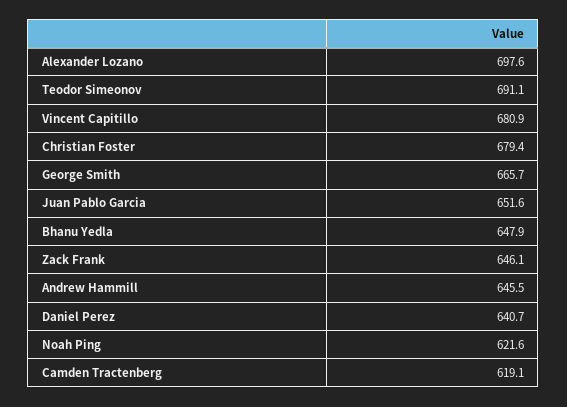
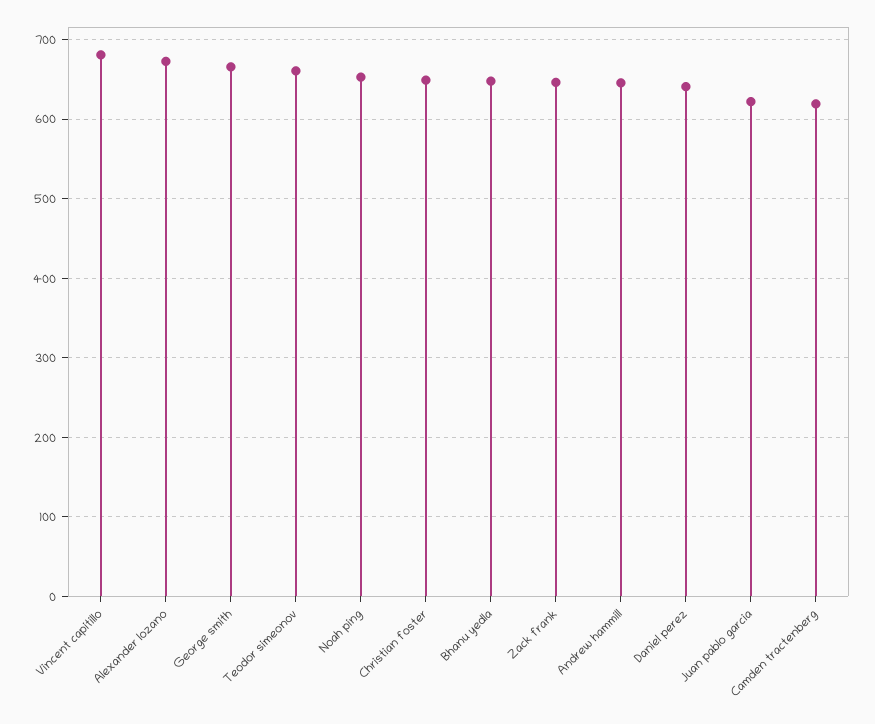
Alexander Lozano: 697.6 -> 670
Teodor Simeonov: 691.1 -> 660
Christian Foster: 679.4 -> 650
Juan Pablo Garcia: 651.6 -> 620
Noah Ping: 621.6 -> 650

